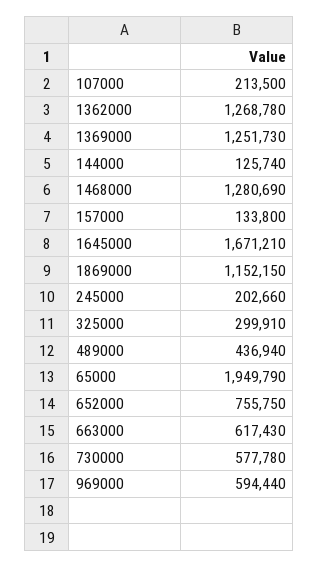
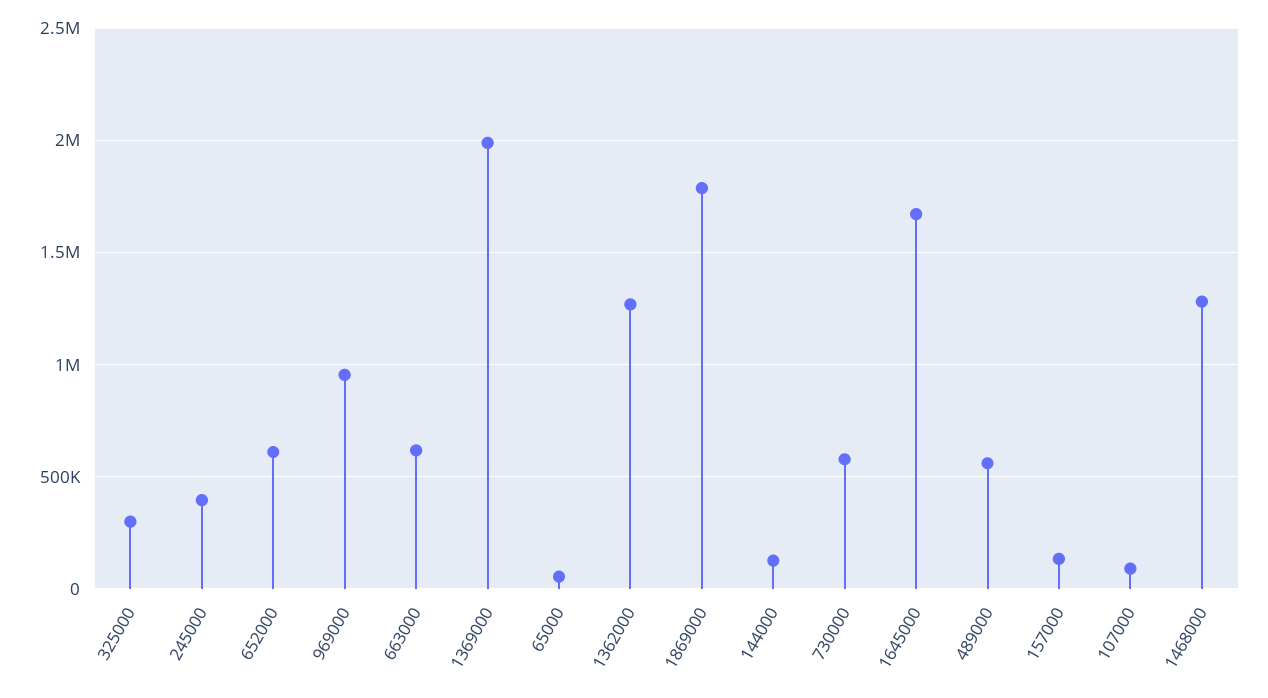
107000: 213500 -> 100000
1369000: 1251730 -> 2000000
1869000: 1152150 -> 1800000
245000: 202660 -> 400000
489000: 436940 -> 550000
65000: 1949790 -> 50000
652000: 755750 -> 600000
969000: 594440 -> 950000

